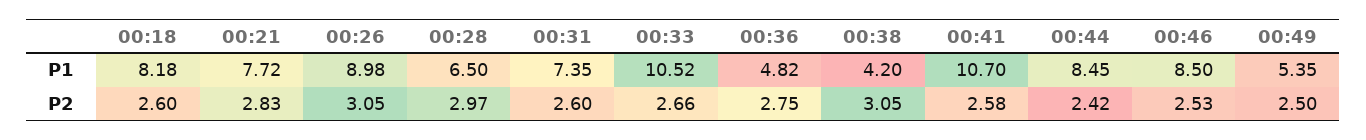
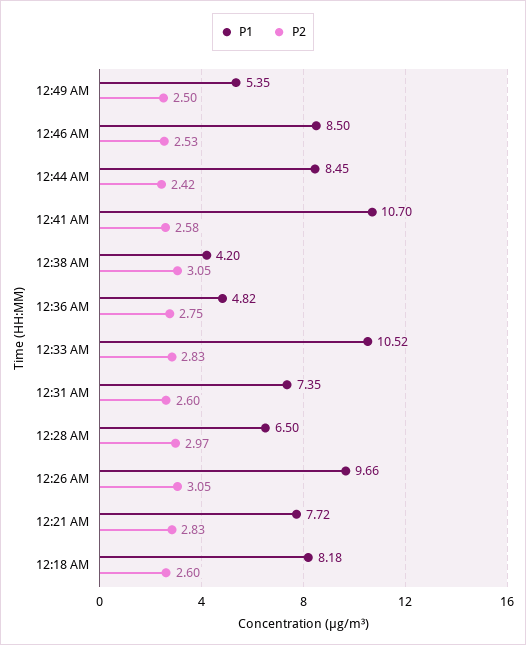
P1, 00:26: 8.98 -> 9.66
P2, 00:33: 2.66 -> 2.83

